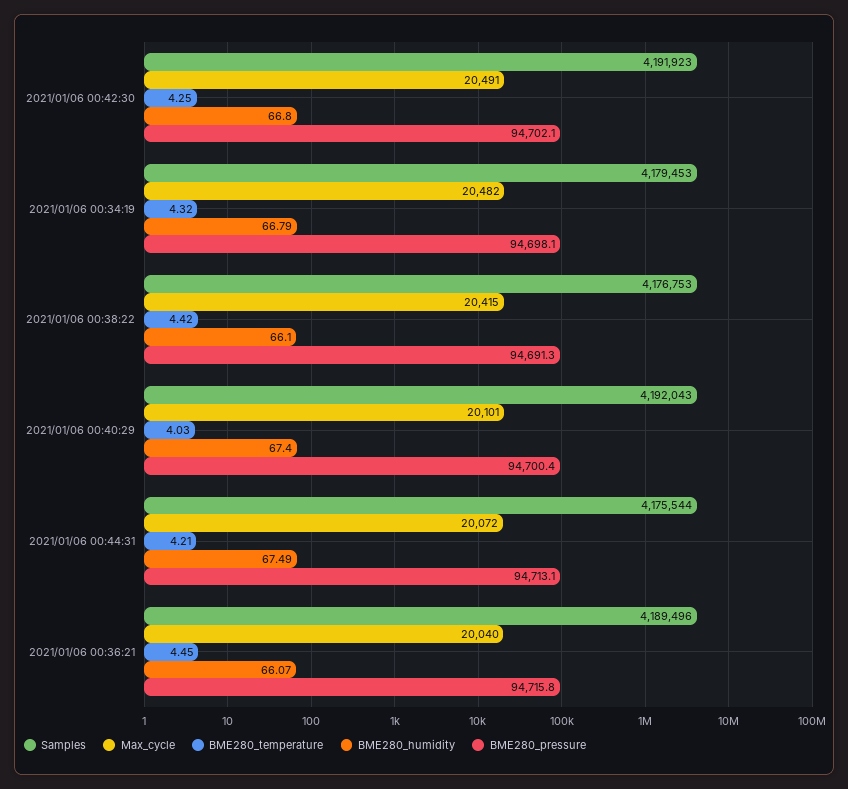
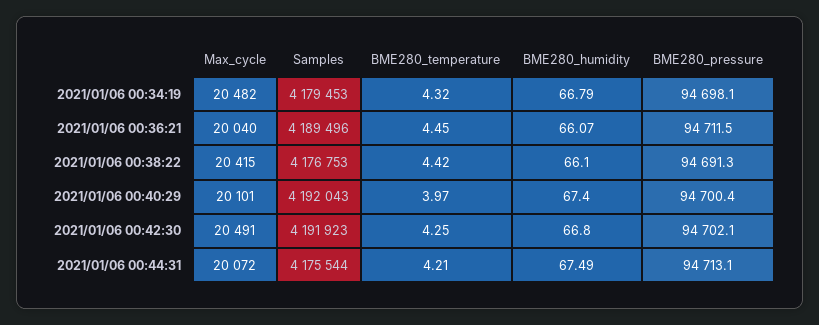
BME280_temperature, 2021/01/06 00:40:29: 4.03 -> 3.97
BME280_pressure, 2021/01/06 00:36:21: 94715.8 -> 94711.5

